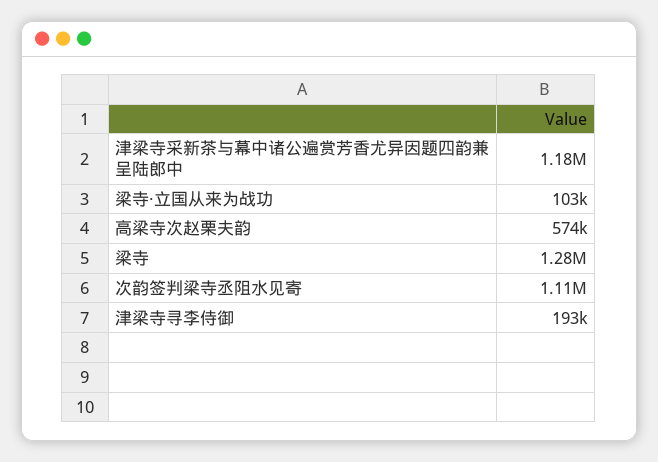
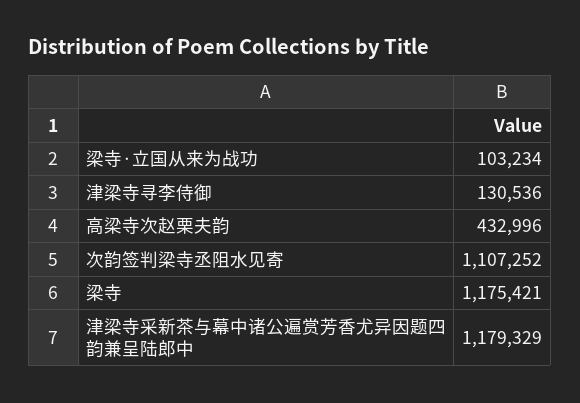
高梁寺次赵栗夫韵: 574000 -> 432996
梁寺: 1280000 -> 1175421
津梁寺寻李侍御: 193000 -> 130536

